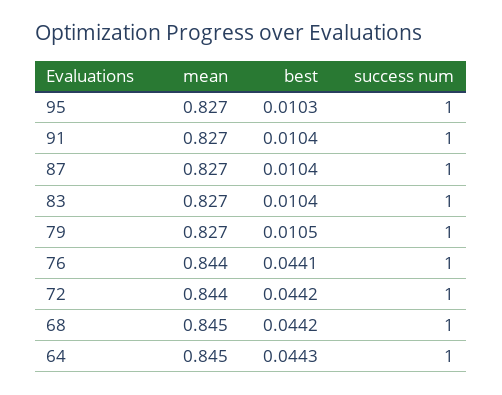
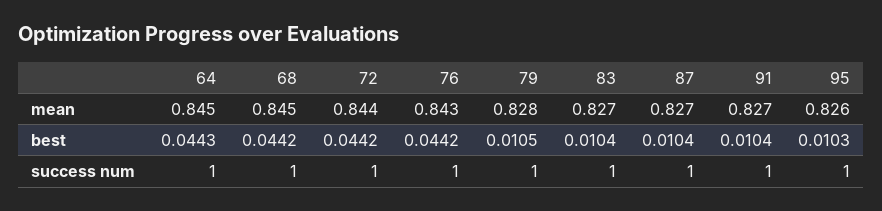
mean, 95: 0.827 -> 0.826
mean, 79: 0.827 -> 0.828
mean, 76: 0.844 -> 0.843
best, 76: 0.0441 -> 0.0442

